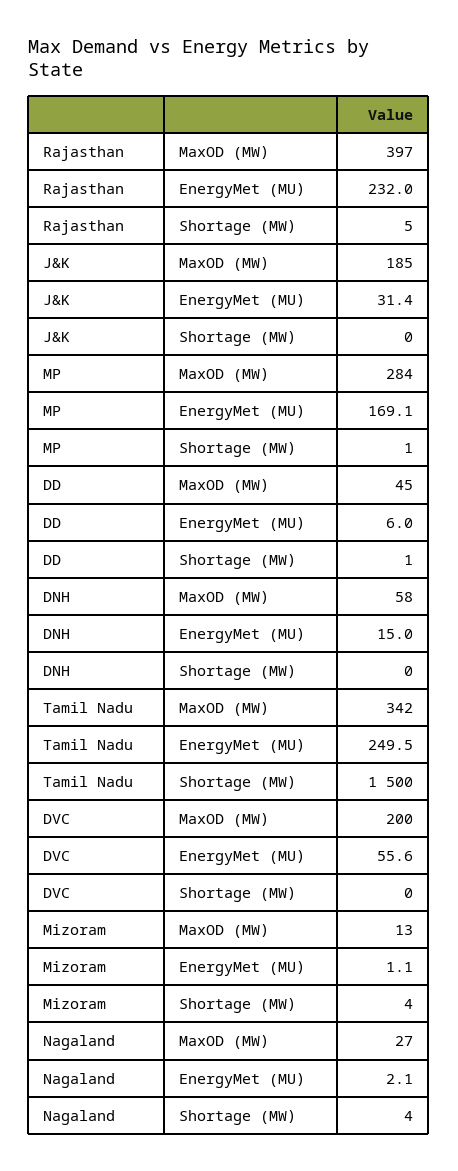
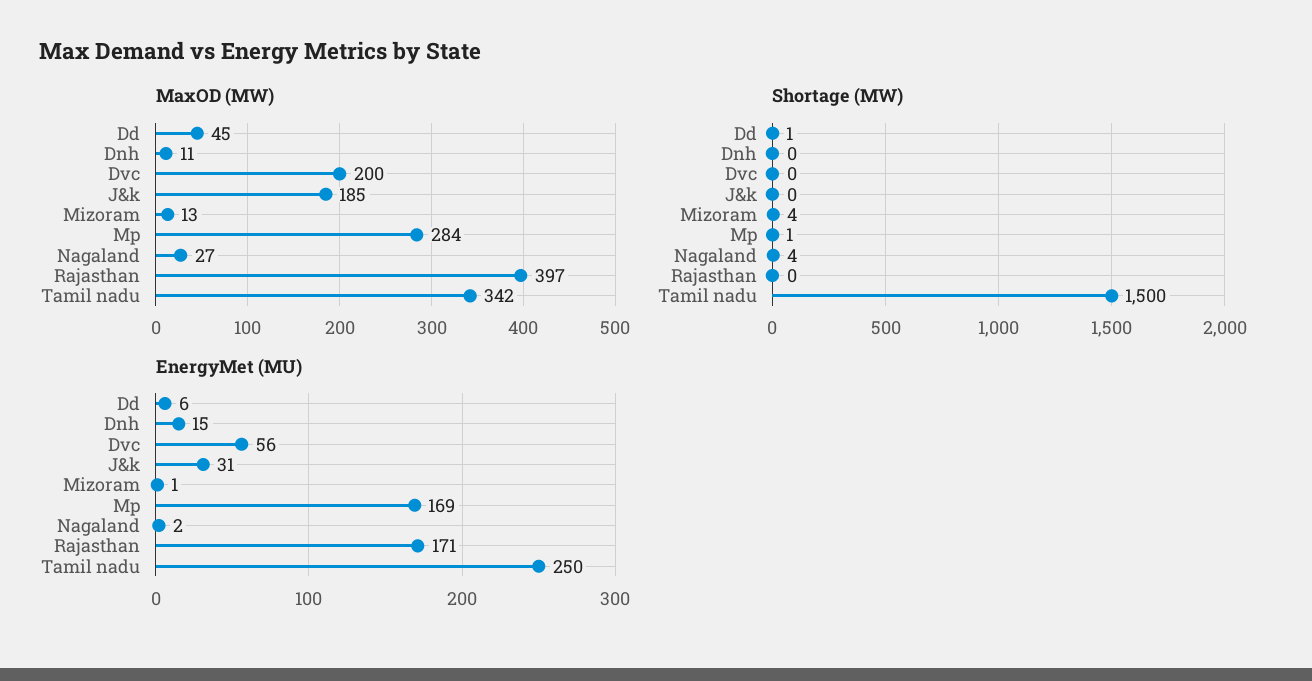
EnergyMet (MU), Rajasthan: 232 -> 171
Shortage (MW), Rajasthan: 5 -> 0
MaxOD (MW), DNH: 58 -> 11

